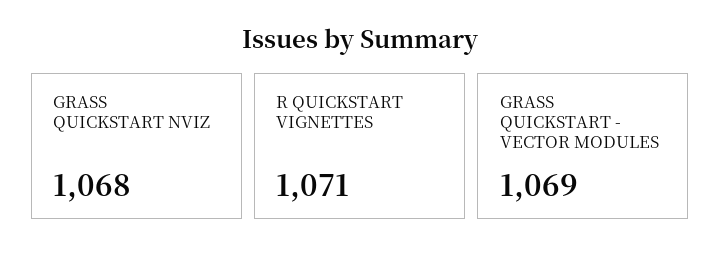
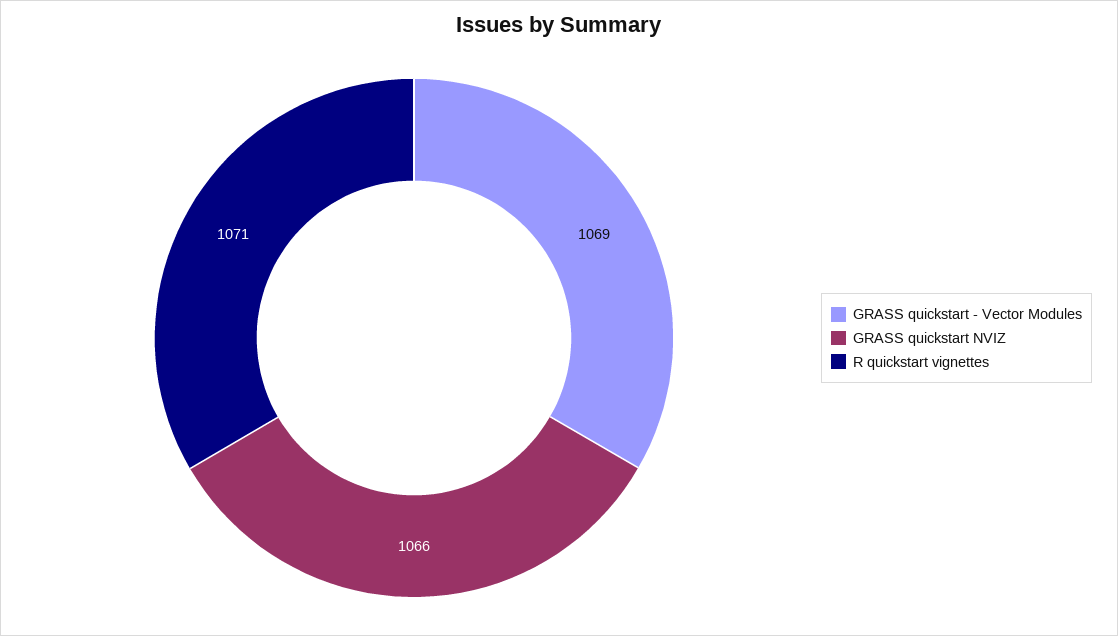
GRASS QUICKSTART NVIZ: 1068 -> 1066

